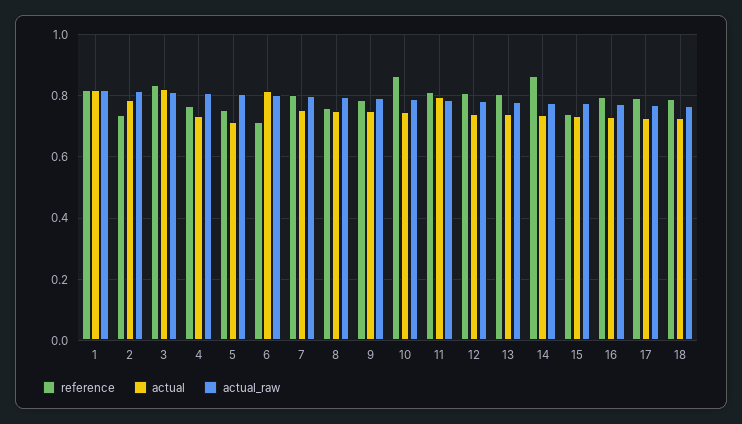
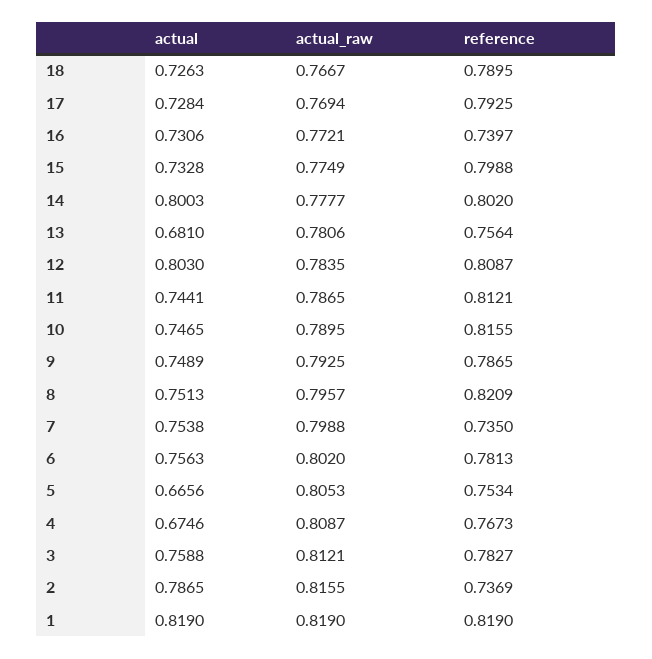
reference, 3: 0.84 -> 0.7827
actual, 3: 0.82 -> 0.7588
actual, 4: 0.74 -> 0.6746
actual, 5: 0.72 -> 0.6656
reference, 6: 0.72 -> 0.7813
actual, 6: 0.82 -> 0.7563
reference, 7: 0.8 -> 0.735
reference, 8: 0.76 -> 0.8209
reference, 10: 0.86 -> 0.8155
actual, 11: 0.8 -> 0.7441
actual, 12: 0.74 -> 0.803
reference, 13: 0.8 -> 0.7564
actual, 13: 0.74 -> 0.681
reference, 14: 0.86 -> 0.802
actual, 14: 0.74 -> 0.8003
reference, 15: 0.74 -> 0.7988
reference, 16: 0.8 -> 0.7397

